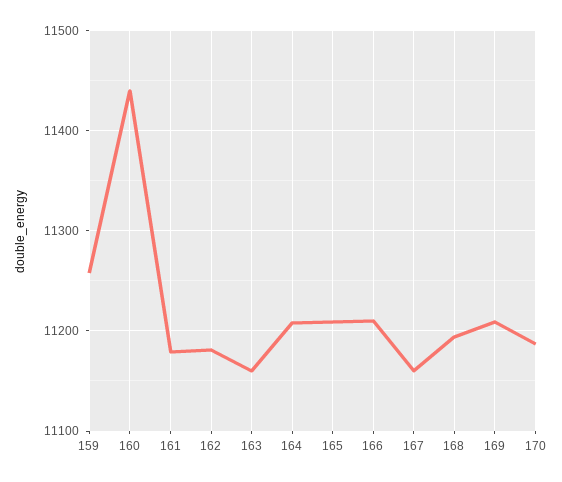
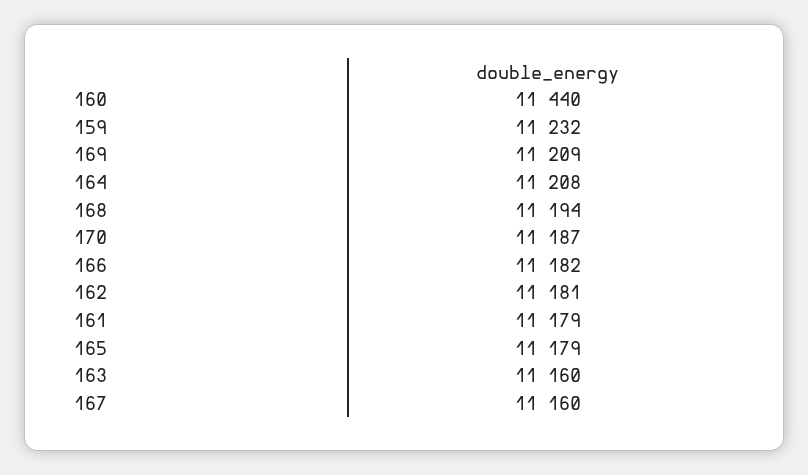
159: 11260 -> 11232
165: 11210 -> 11179
166: 11210 -> 11182

